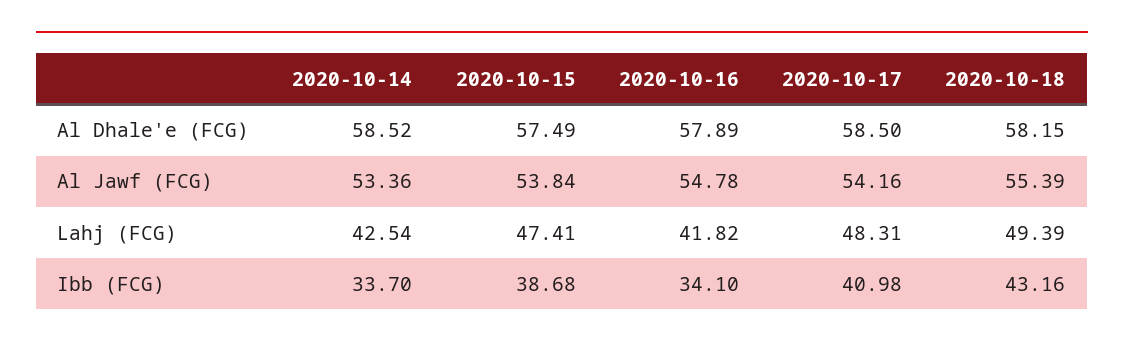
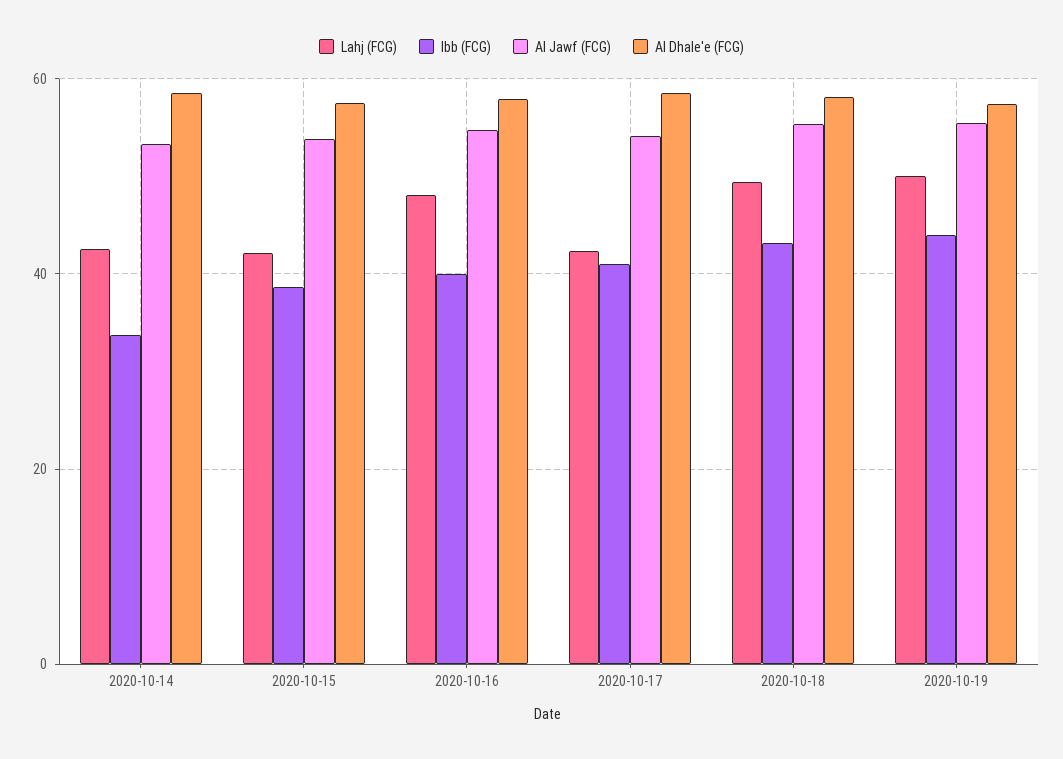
Lahj (FCG), 2020-10-15: 47.41 -> 42
Lahj (FCG), 2020-10-16: 41.82 -> 48
Lahj (FCG), 2020-10-17: 48.31 -> 42
Ibb (FCG), 2020-10-16: 34.1 -> 40
Lahj (FCG), 2020-10-19: none -> 50
Ibb (FCG), 2020-10-19: none -> 44
Al Jawf (FCG), 2020-10-19: none -> 56
Al Dhale'e (FCG), 2020-10-19: none -> 58

